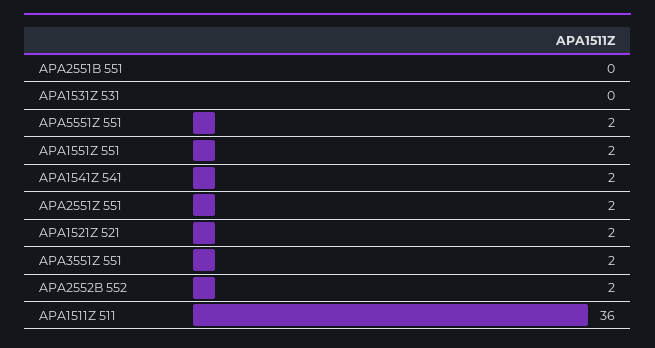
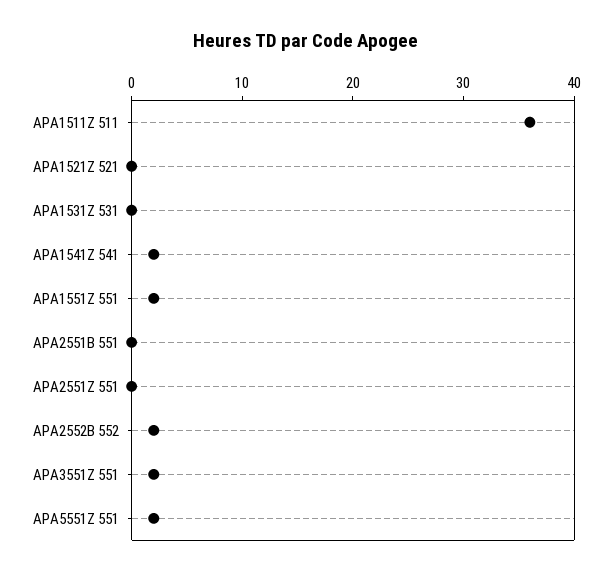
APA2551Z 551: 2 -> 0
APA1521Z 521: 2 -> 0

